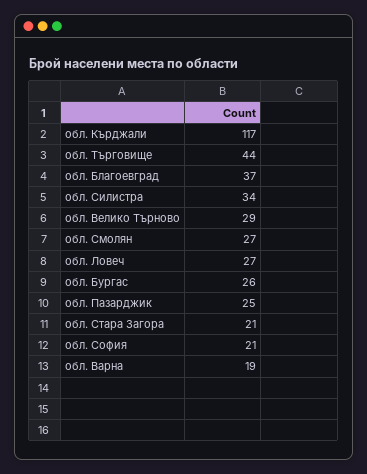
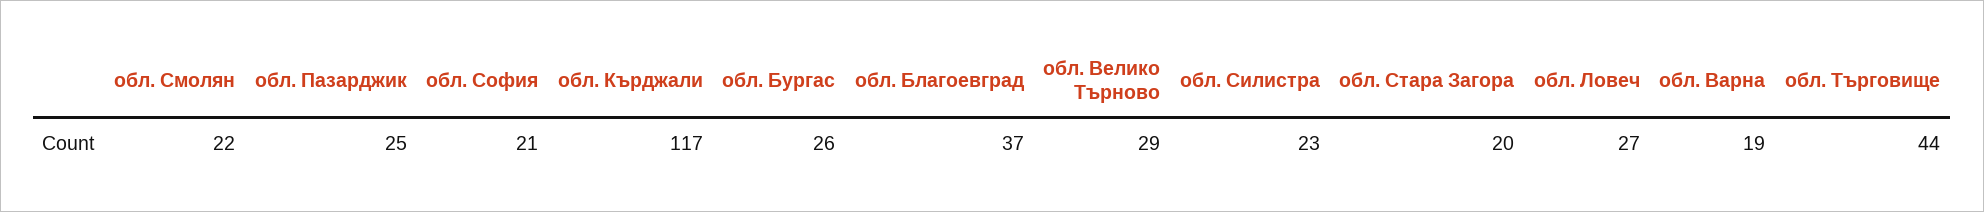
обл. Силистра: 34 -> 23
обл. Смолян: 27 -> 22
обл. Стара Загора: 21 -> 20

